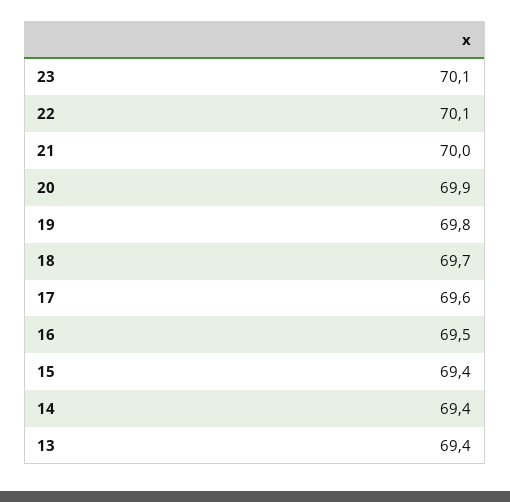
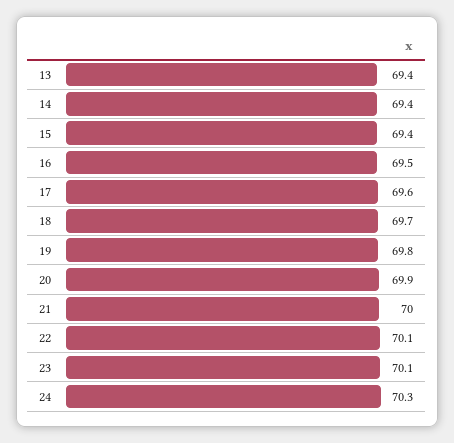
24: none -> 70.3

